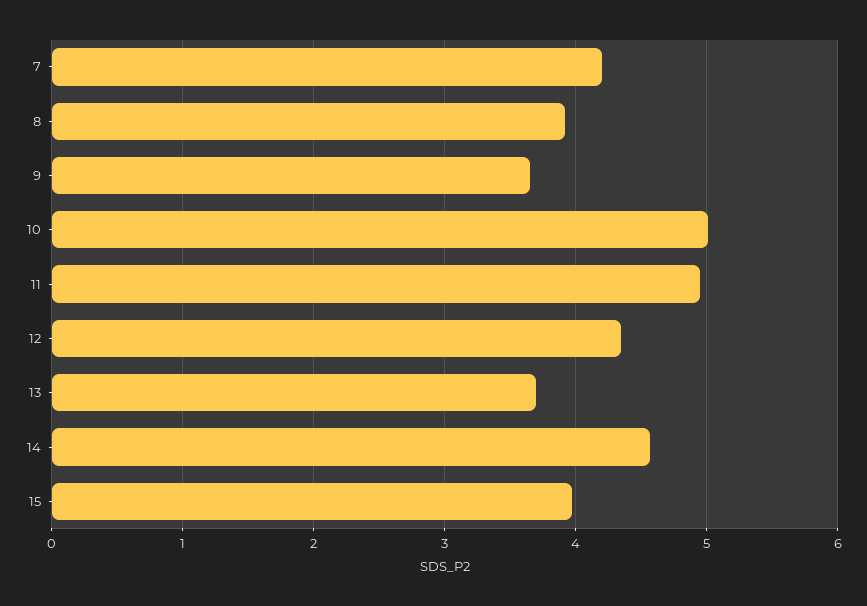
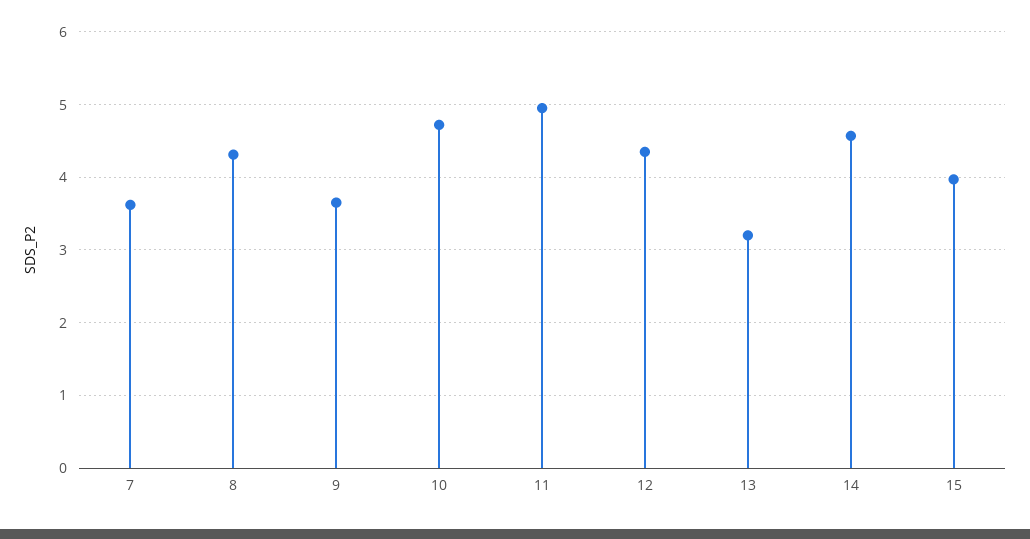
7: 4.2 -> 3.6
8: 3.9 -> 4.3
10: 5 -> 4.7
13: 3.7 -> 3.2

